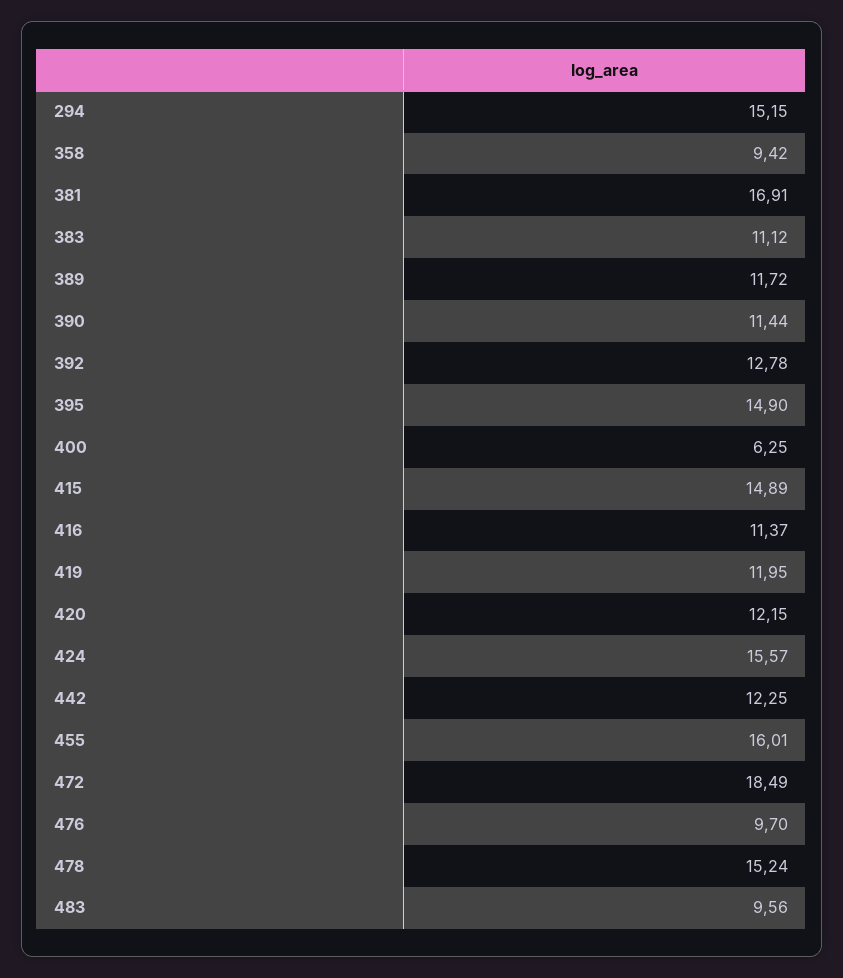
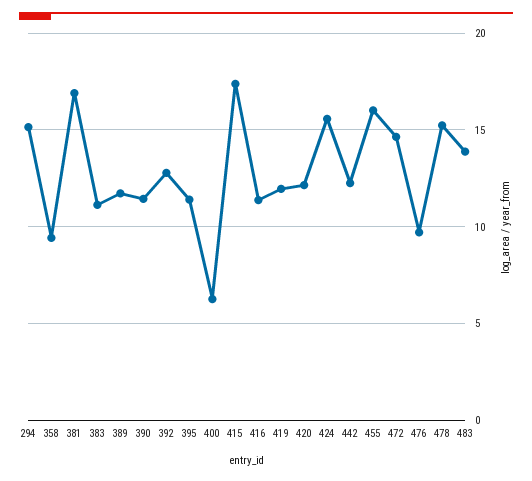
395: 14.9 -> 11.5
415: 14.89 -> 17.5
472: 18.49 -> 14.5
483: 9.56 -> 14

